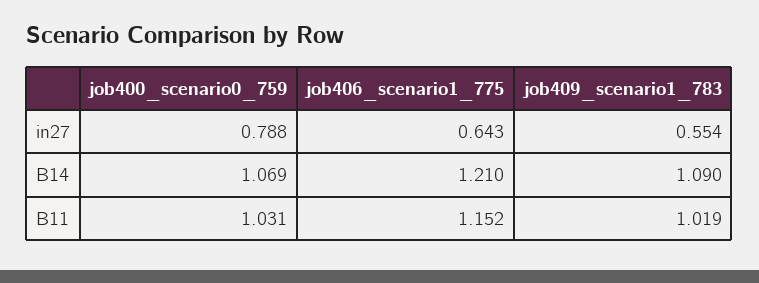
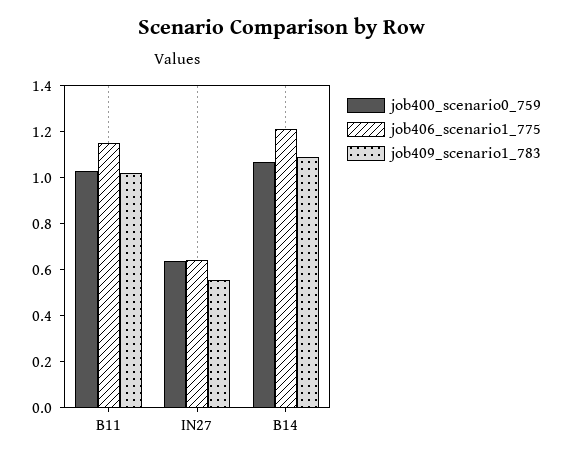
job400_scenario0_759, in27: 0.788 -> 0.65

